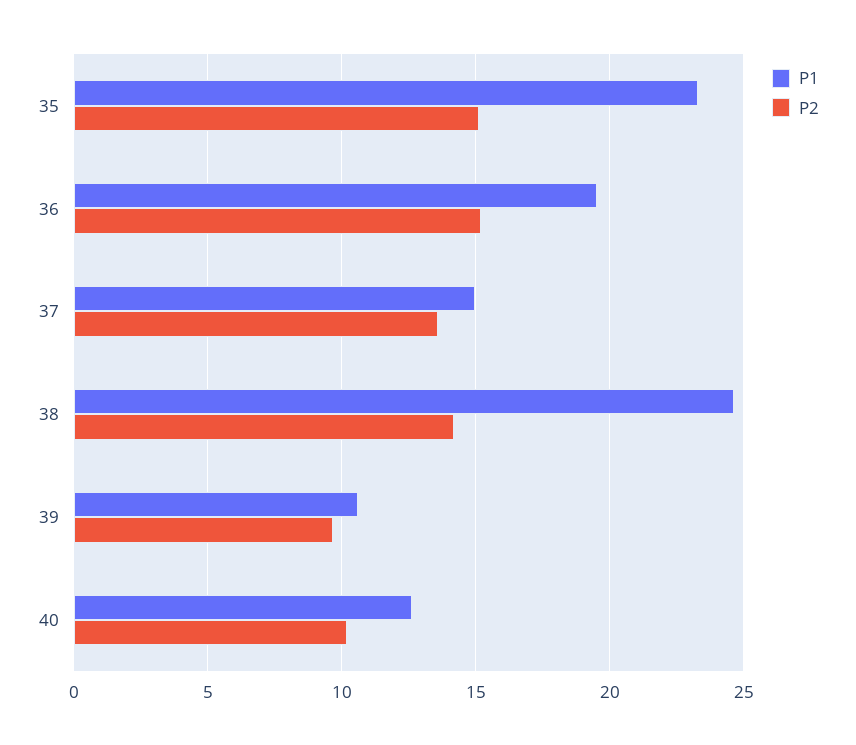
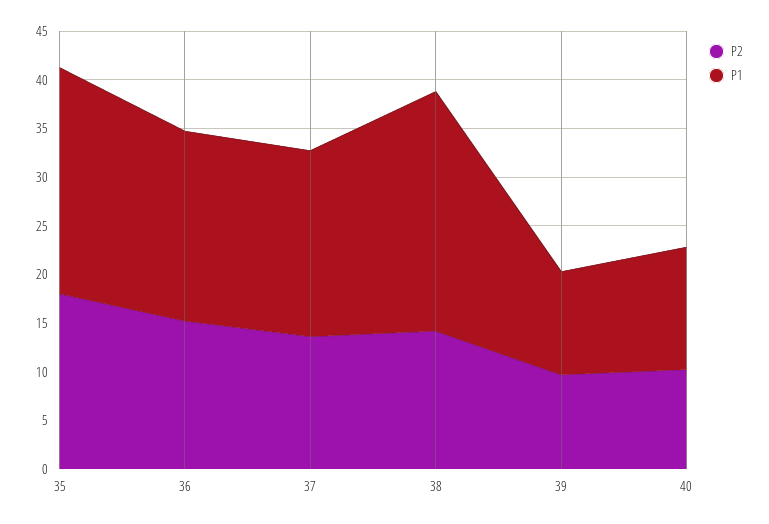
P2, 35: 15 -> 18
P1, 37: 15 -> 19

